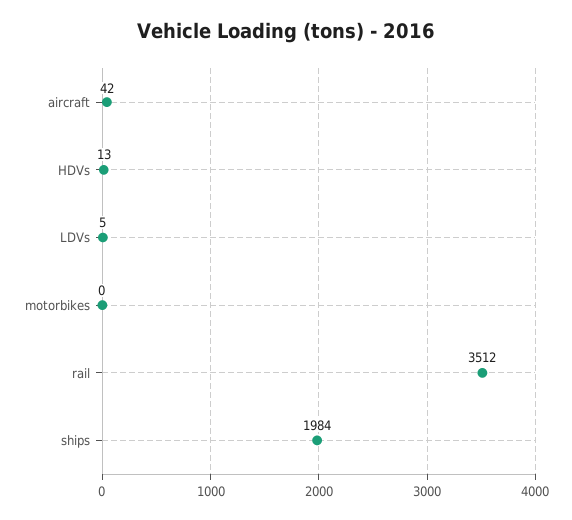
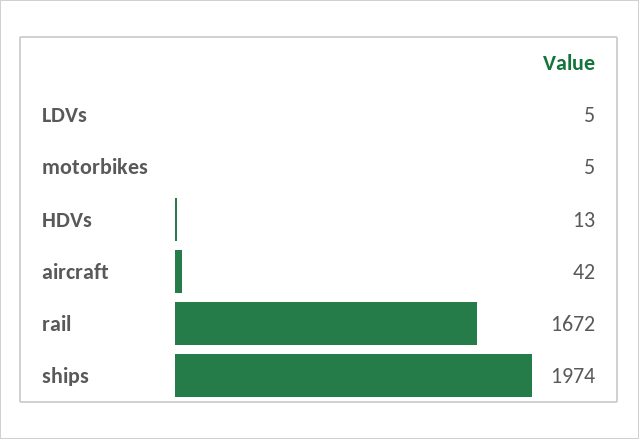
motorbikes: 0 -> 5
rail: 3512 -> 1672
ships: 1984 -> 1974

